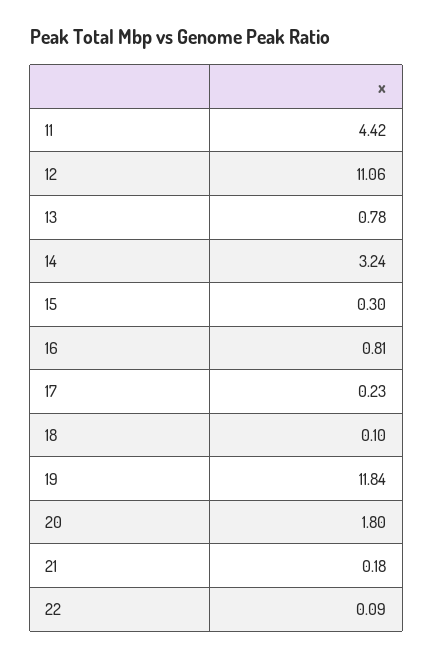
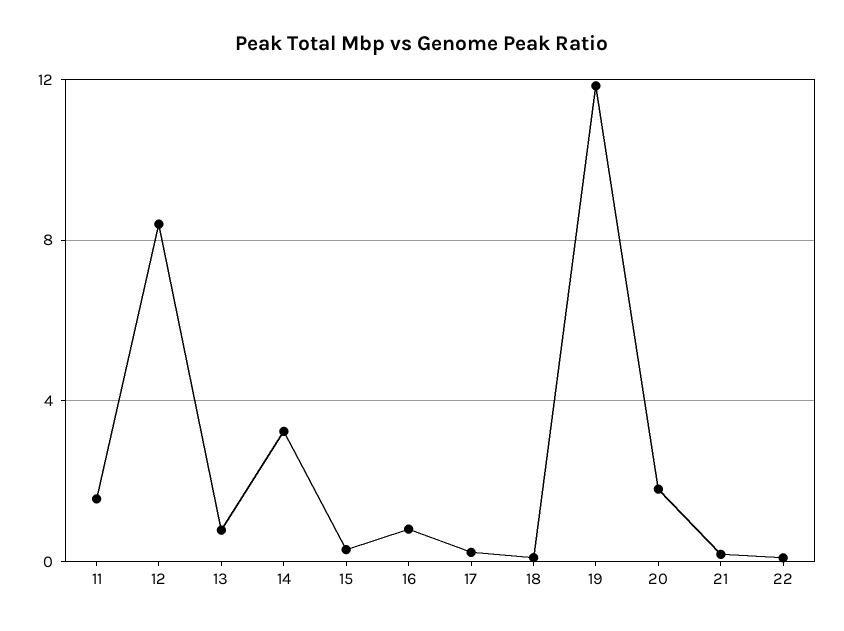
11: 4.42 -> 1.5
12: 11.06 -> 8.5

